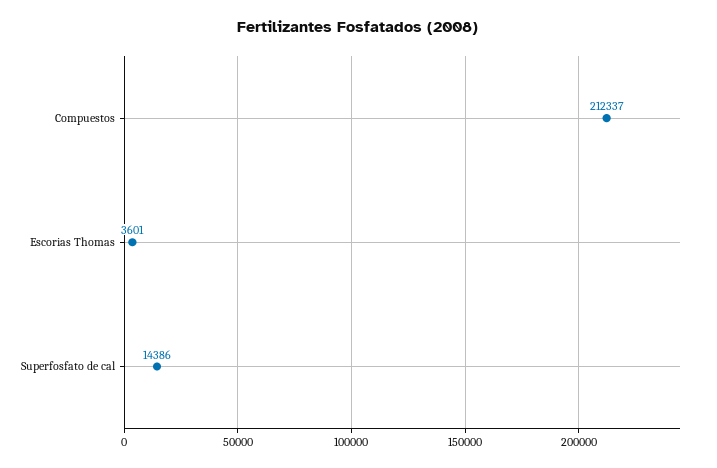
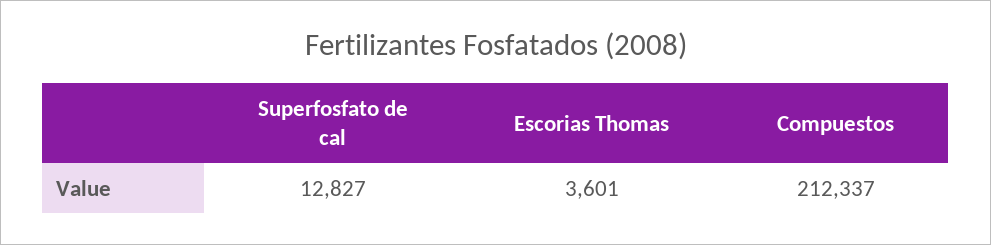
Superfosfato de cal: 14386 -> 12827

